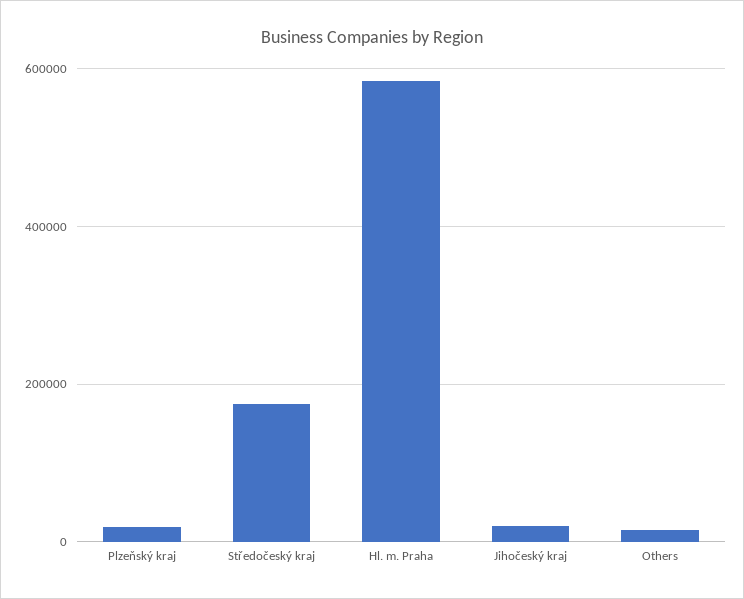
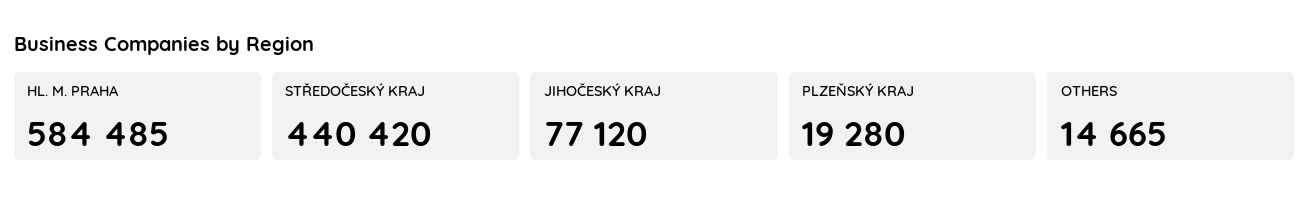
Středočeský kraj: 180000 -> 440420
Jihočeský kraj: 20000 -> 77120

